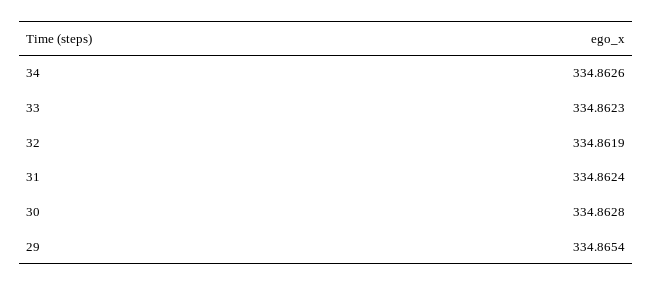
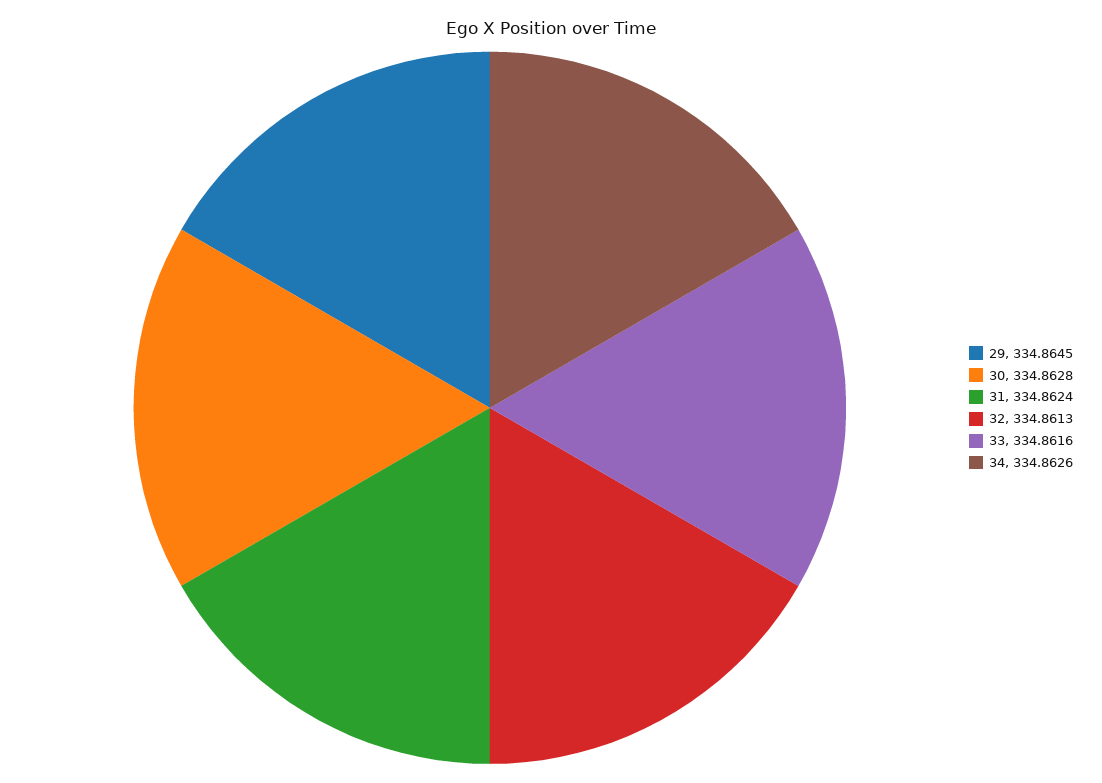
33: 334.8623 -> 334.8616
32: 334.8619 -> 334.8613
29: 334.8654 -> 334.8645

